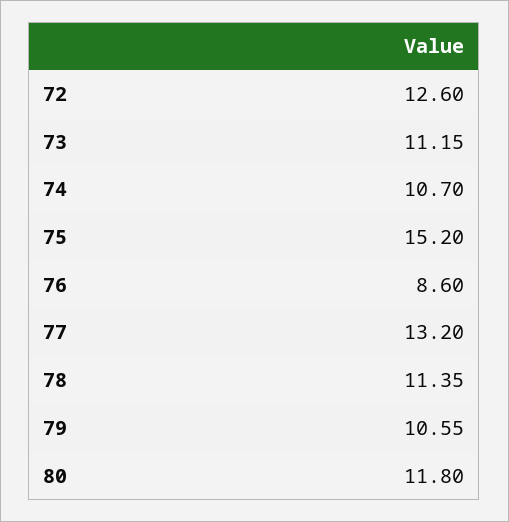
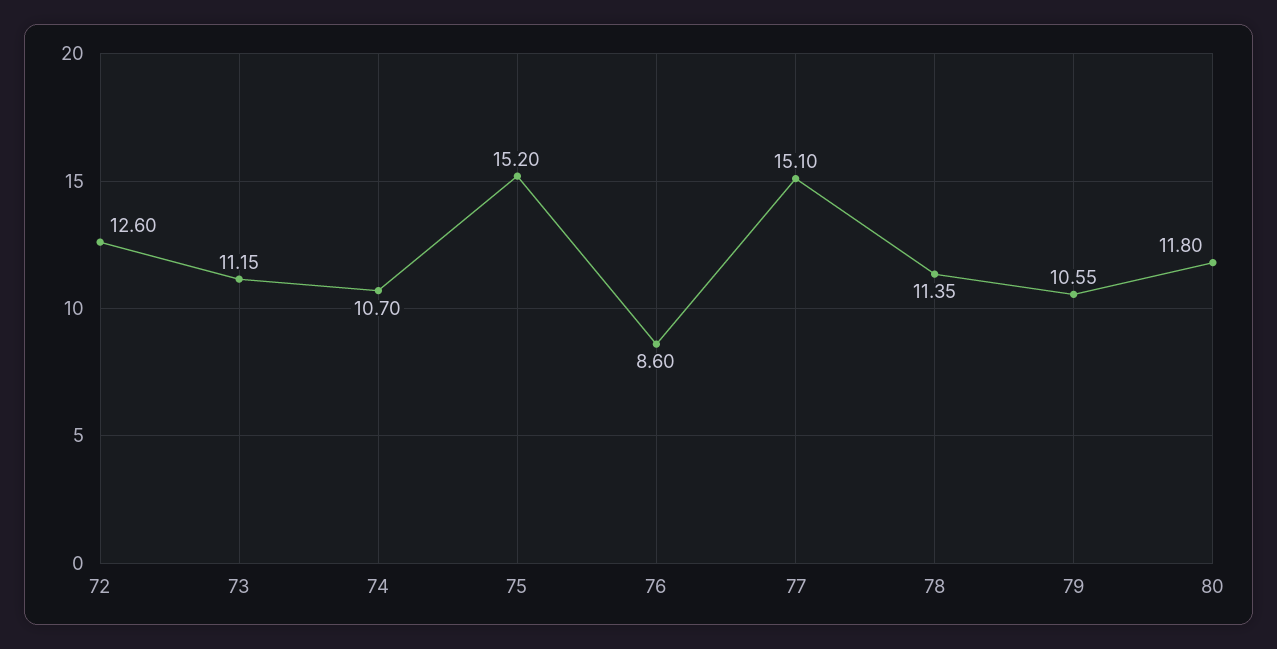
77: 13.2 -> 15.1

